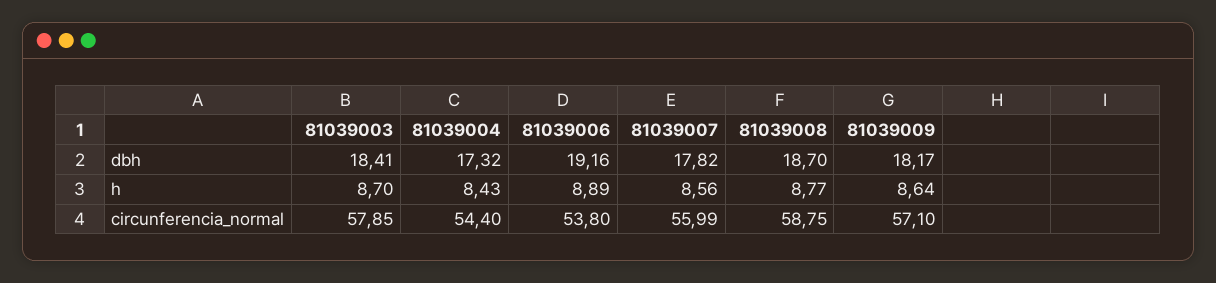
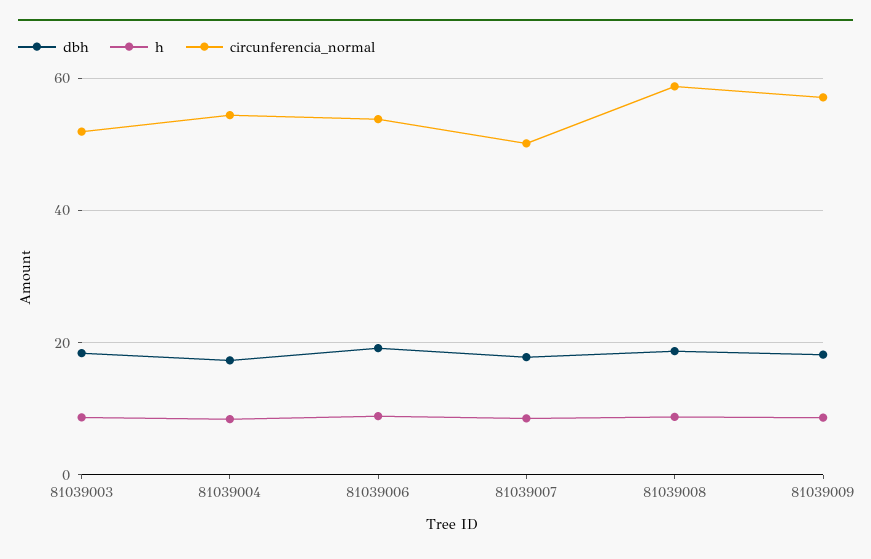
circunferencia_normal, 81039003: 57.85 -> 52
circunferencia_normal, 81039007: 55.99 -> 50

